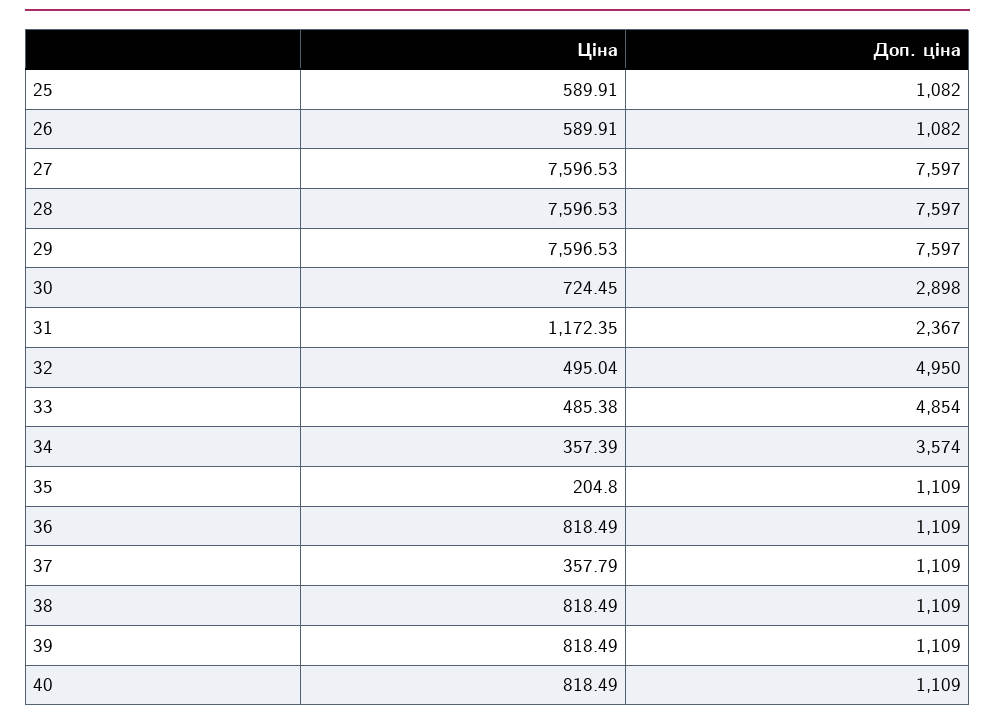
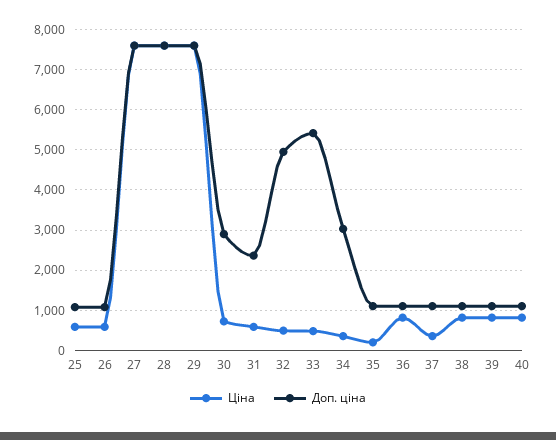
Ціна, 31: 1172.35 -> 600
Доп. ціна, 33: 4854 -> 5400
Доп. ціна, 34: 3574 -> 3000

